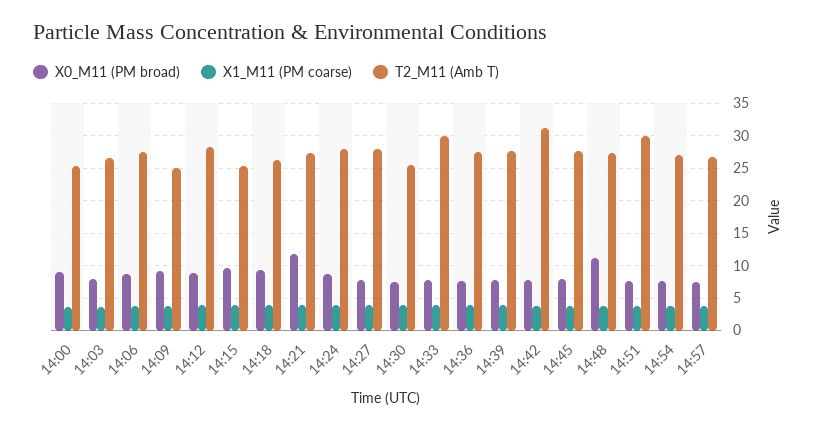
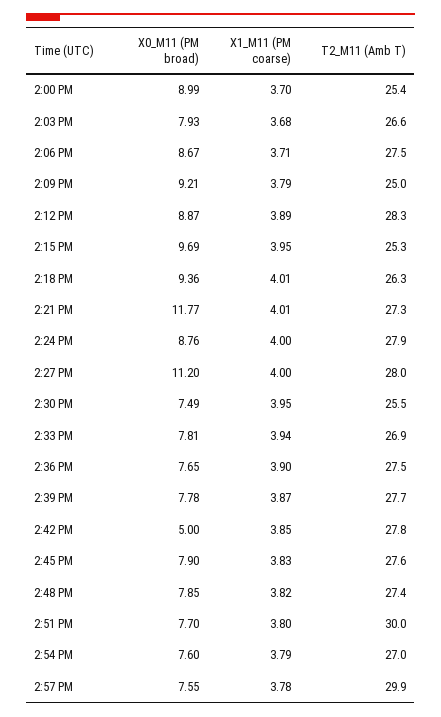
X0_M11 (PM broad), 14:27: 8 -> 11.2
T2_M11 (Amb T), 14:33: 30 -> 26.9
X0_M11 (PM broad), 14:42: 8 -> 5
T2_M11 (Amb T), 14:42: 31 -> 27.8
X0_M11 (PM broad), 14:48: 11 -> 7.85
T2_M11 (Amb T), 14:57: 27 -> 29.9

